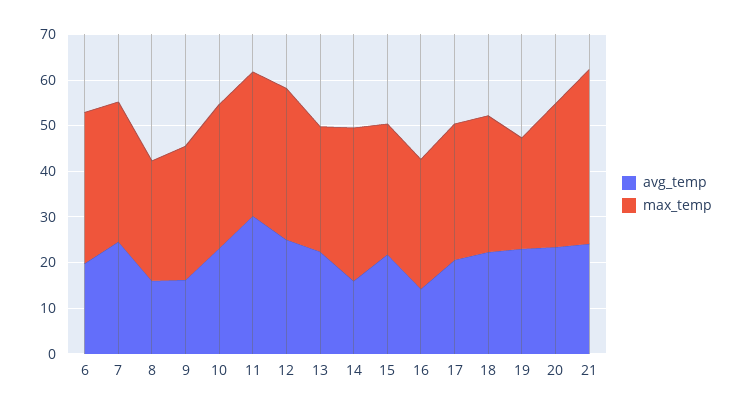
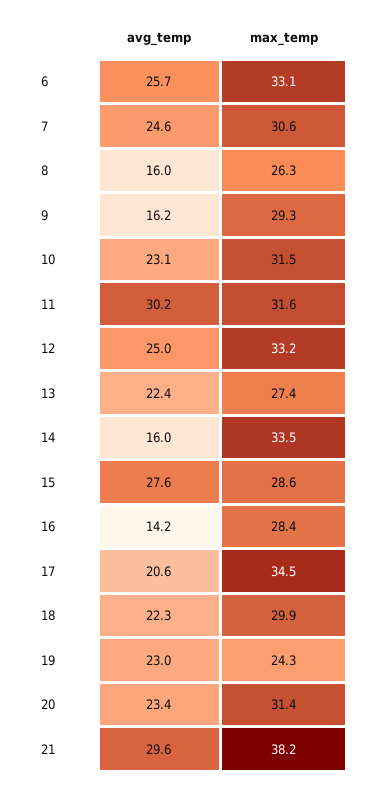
avg_temp, 6: 20 -> 25.7
avg_temp, 15: 22 -> 27.6
max_temp, 17: 30 -> 34.5
avg_temp, 21: 24 -> 29.6

